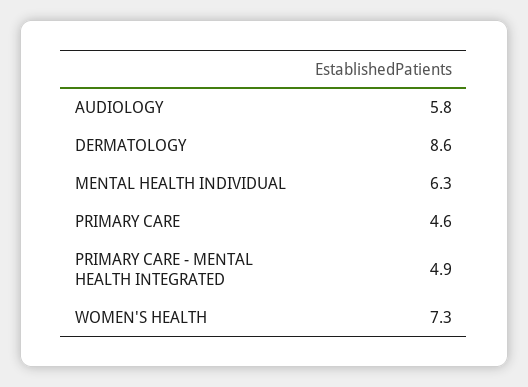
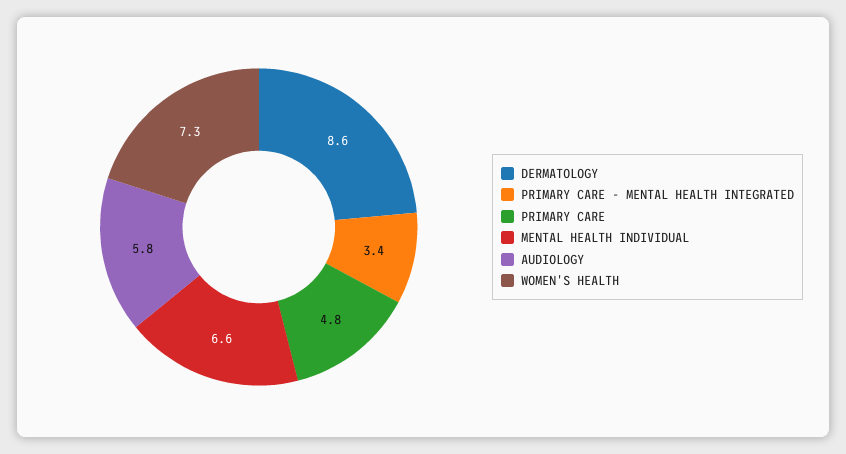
MENTAL HEALTH INDIVIDUAL: 6.3 -> 6.6
PRIMARY CARE: 4.6 -> 4.8
PRIMARY CARE - MENTAL HEALTH INTEGRATED: 4.9 -> 3.4

